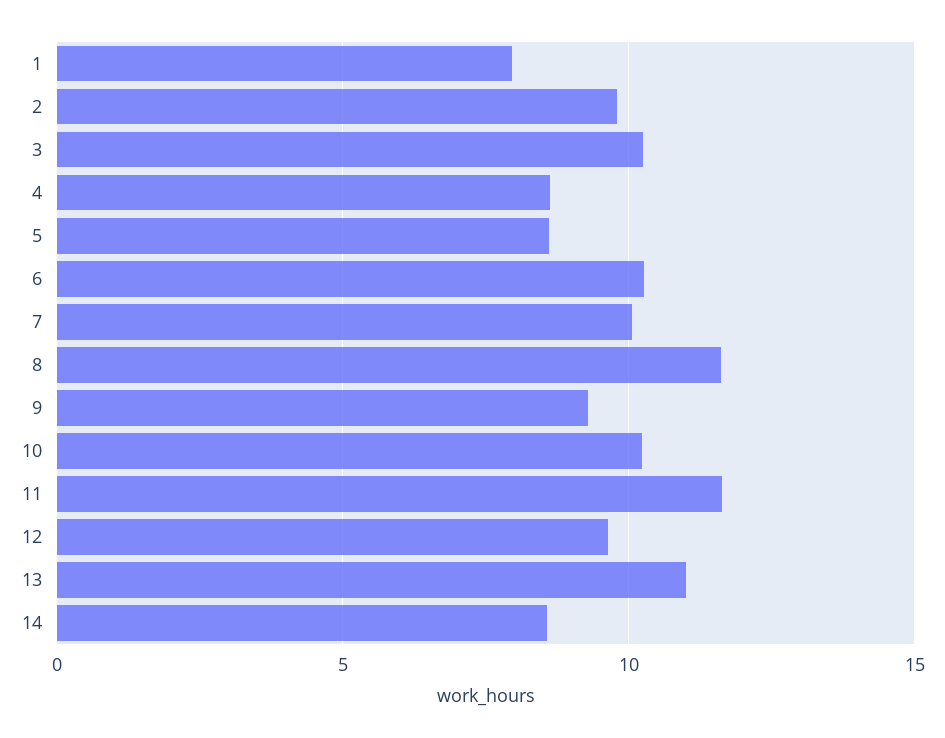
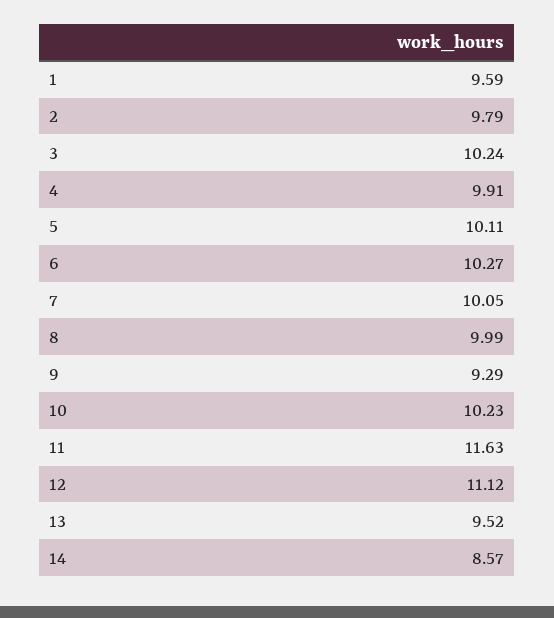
1: 8 -> 9.59
4: 8.5 -> 9.91
5: 8.5 -> 10.11
8: 11.5 -> 9.99
12: 9.5 -> 11.12
13: 11 -> 9.52

